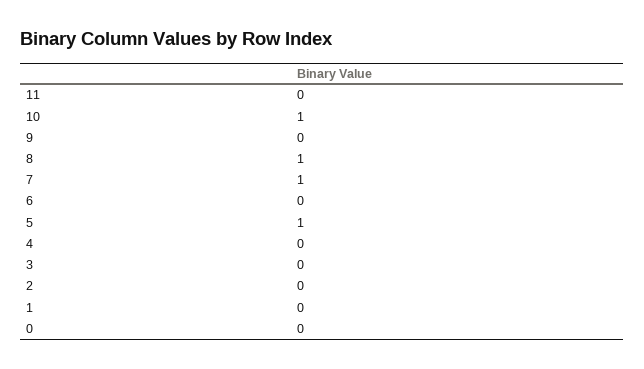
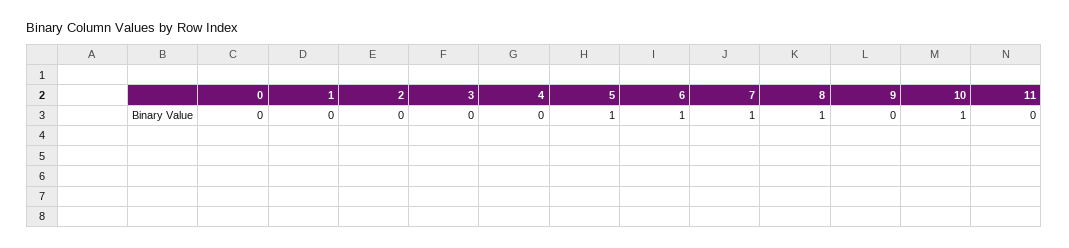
6: 0 -> 1

